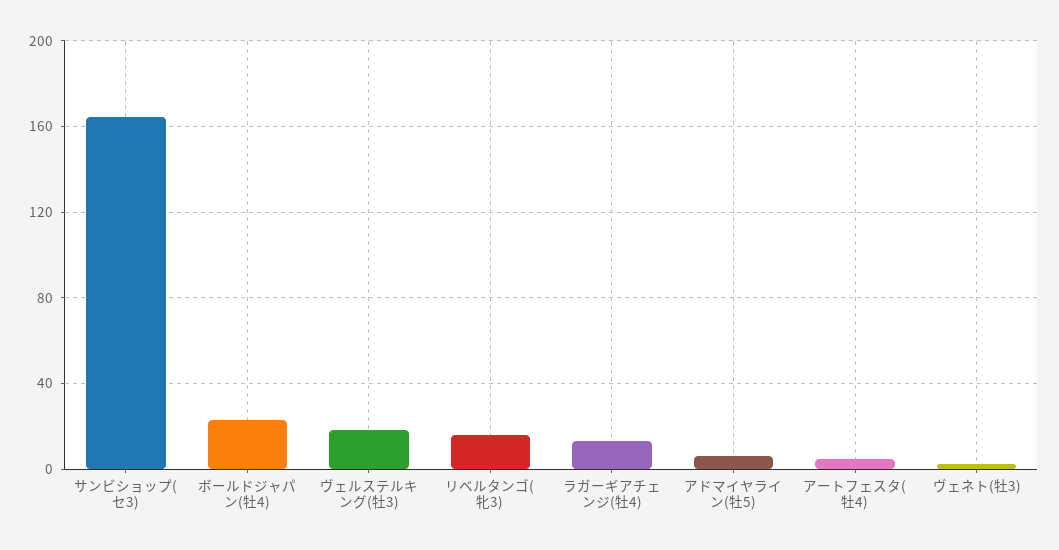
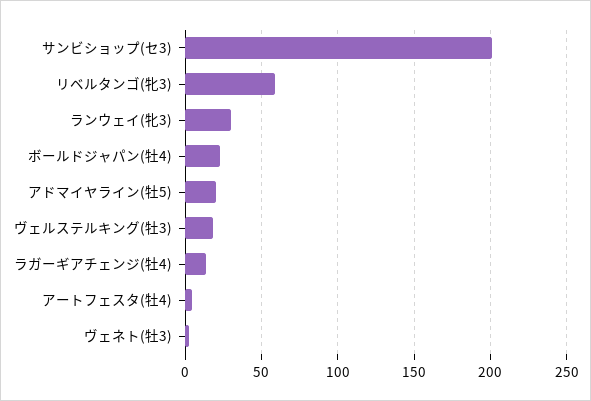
サンビショップ(セ3): 165 -> 200
リベルタンゴ(牝3): 15 -> 60
アドマイヤライン(牡5): 5 -> 20
ランウェイ(牝3): none -> 30

